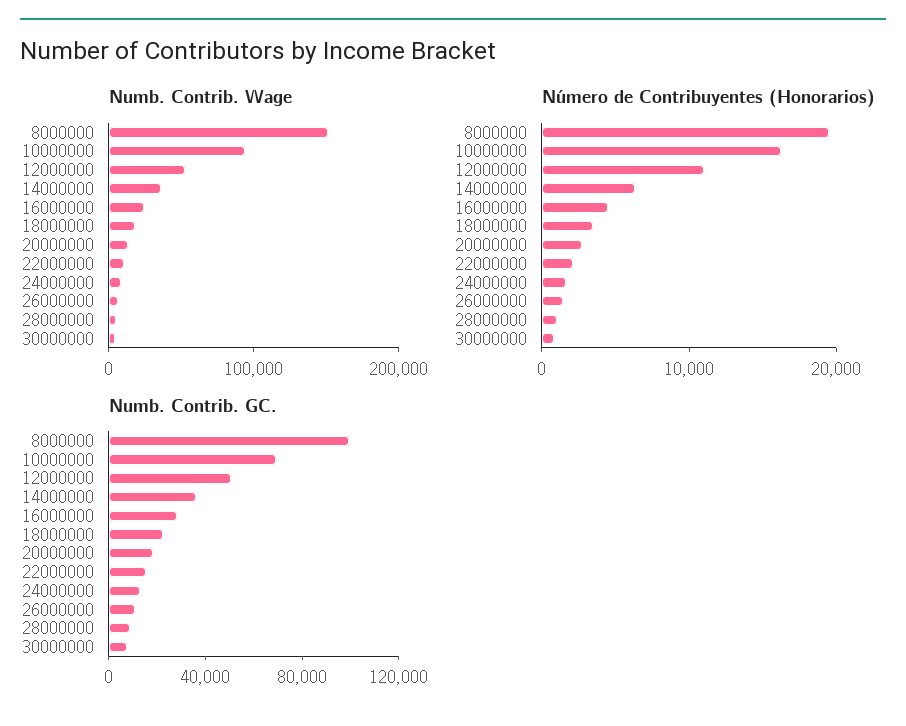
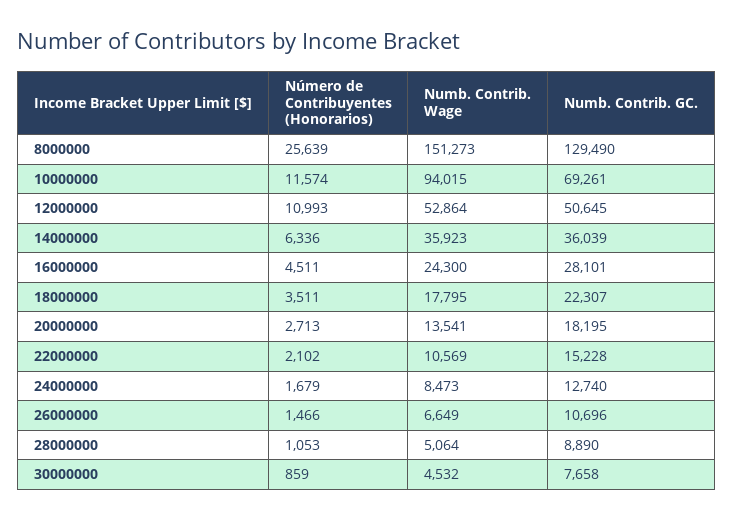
Número de Contribuyentes (Honorarios), 8000000: 20000 -> 25639
Número de Contribuyentes (Honorarios), 10000000: 16000 -> 11574
Numb. Contrib. GC., 8000000: 100000 -> 129490

